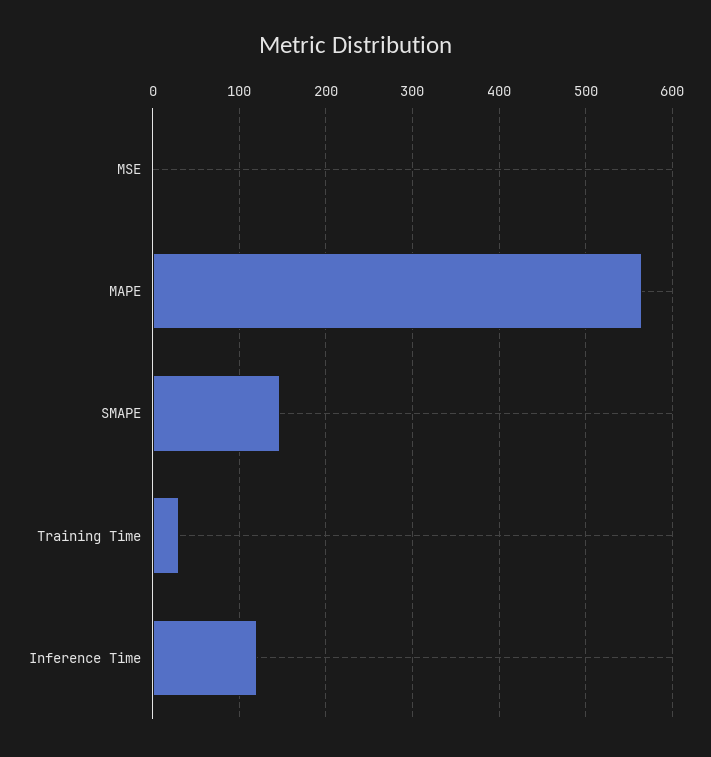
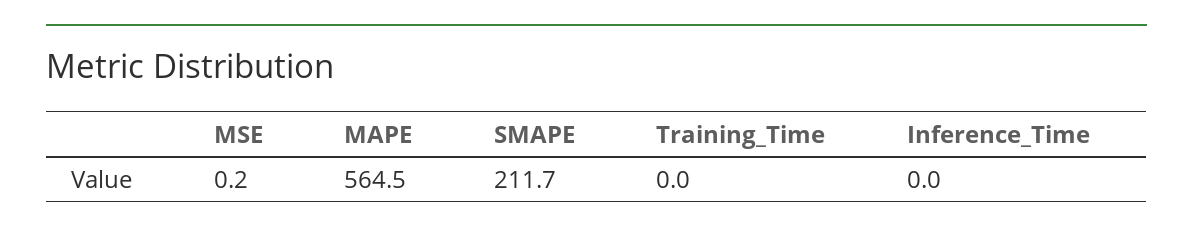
SMAPE: 150 -> 211.7
Training Time: 30 -> 0
Inference Time: 120 -> 0

